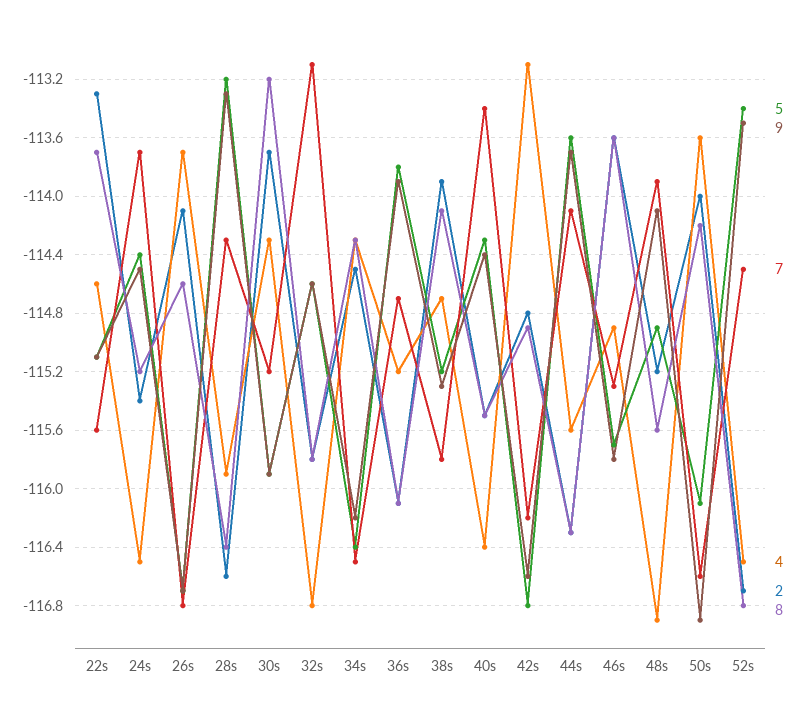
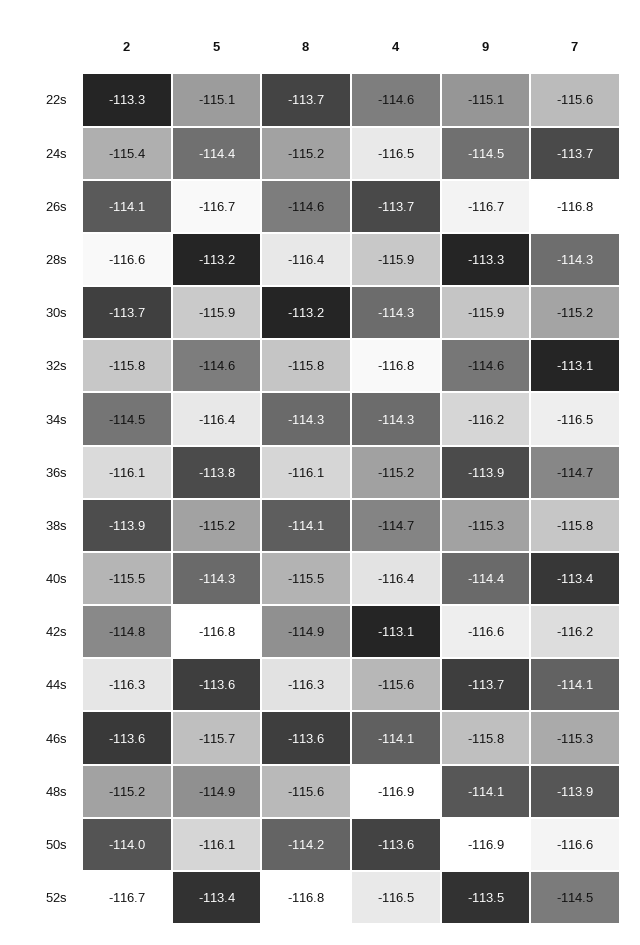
4, 46s: -114.9 -> -114.1

